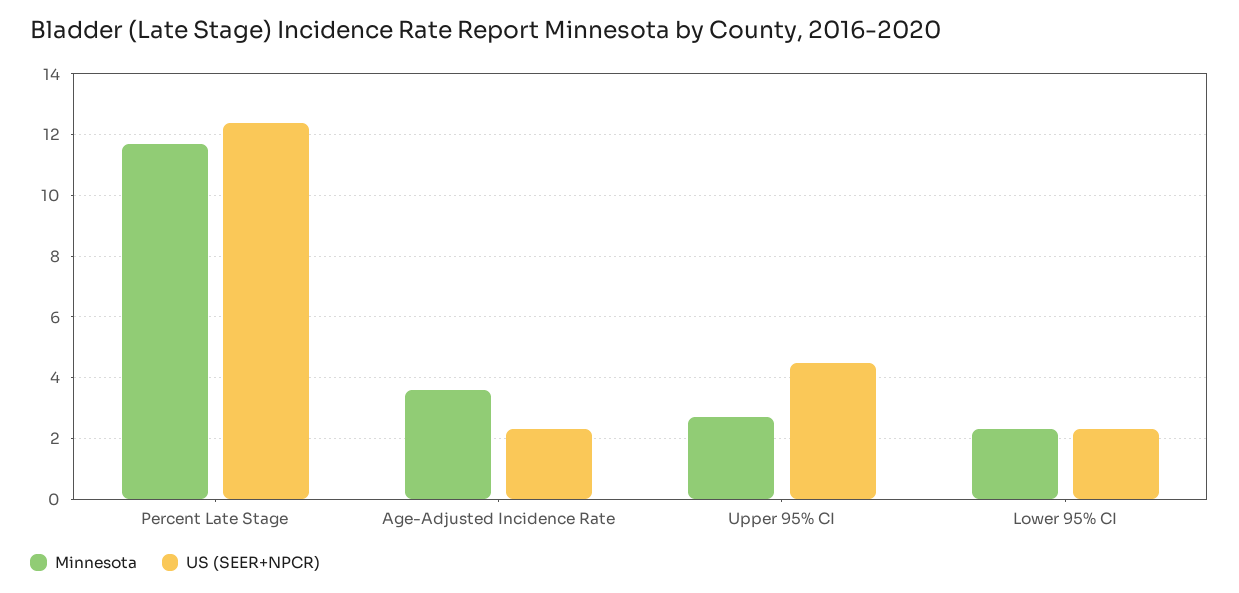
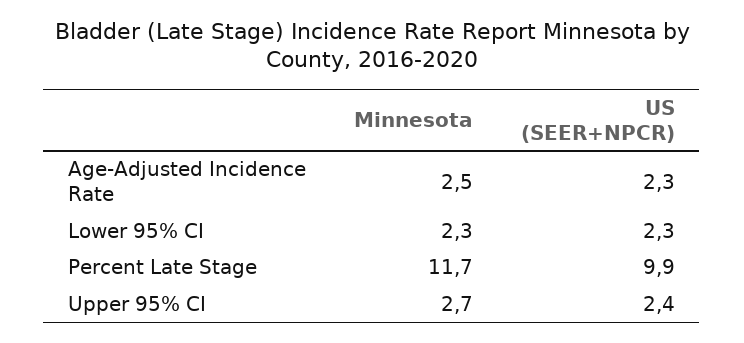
US (SEER+NPCR), Percent Late Stage: 12.5 -> 9.9
Minnesota, Age-Adjusted Incidence Rate: 3.5 -> 2.5
US (SEER+NPCR), Upper 95% CI: 4.5 -> 2.4

